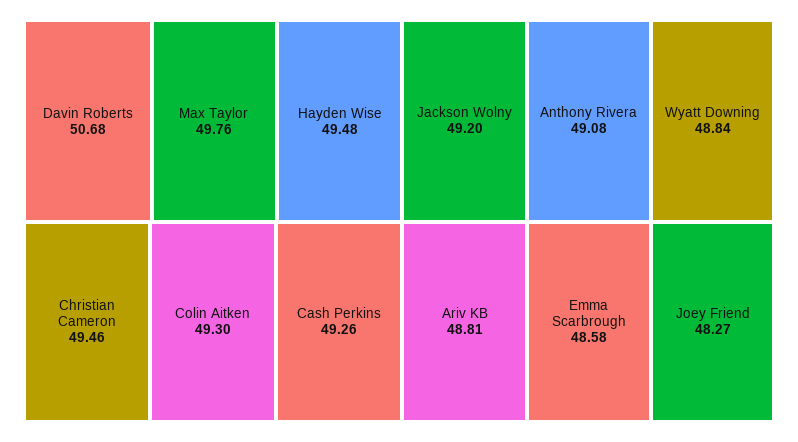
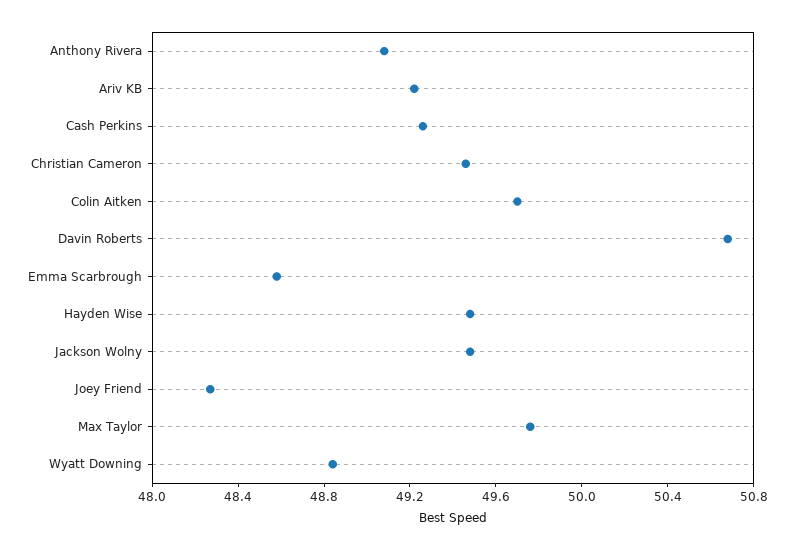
Colin Aitken: 49.3 -> 49.7
Jackson Wolny: 49.2 -> 49.5
Ariv KB: 48.81 -> 49.2

